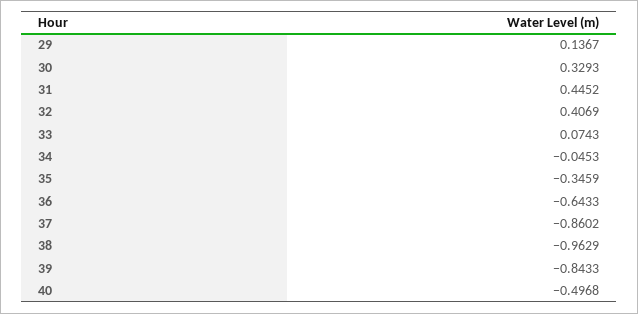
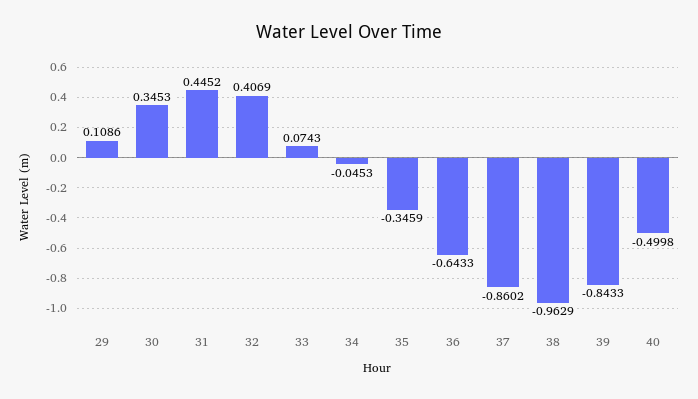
29: 0.1367 -> 0.1086
30: 0.3293 -> 0.3453
40: -0.4968 -> -0.4998

